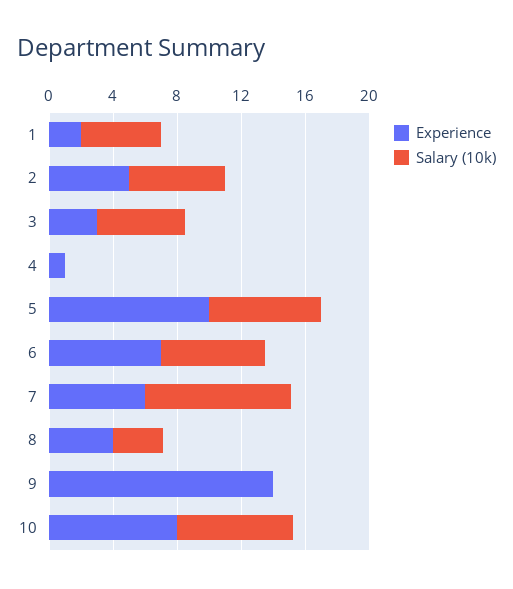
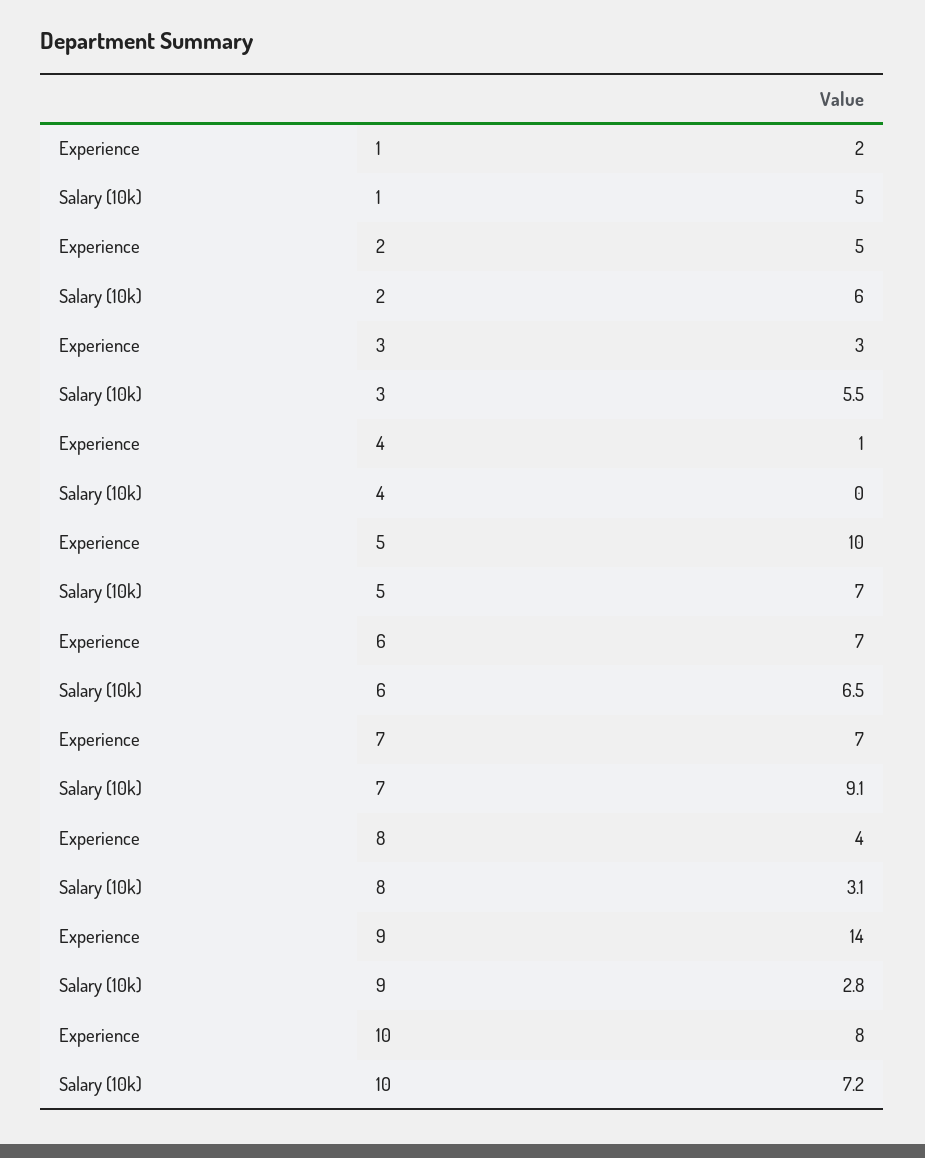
Experience, 7: 6 -> 7
Salary (10k), 9: 0 -> 2.8

